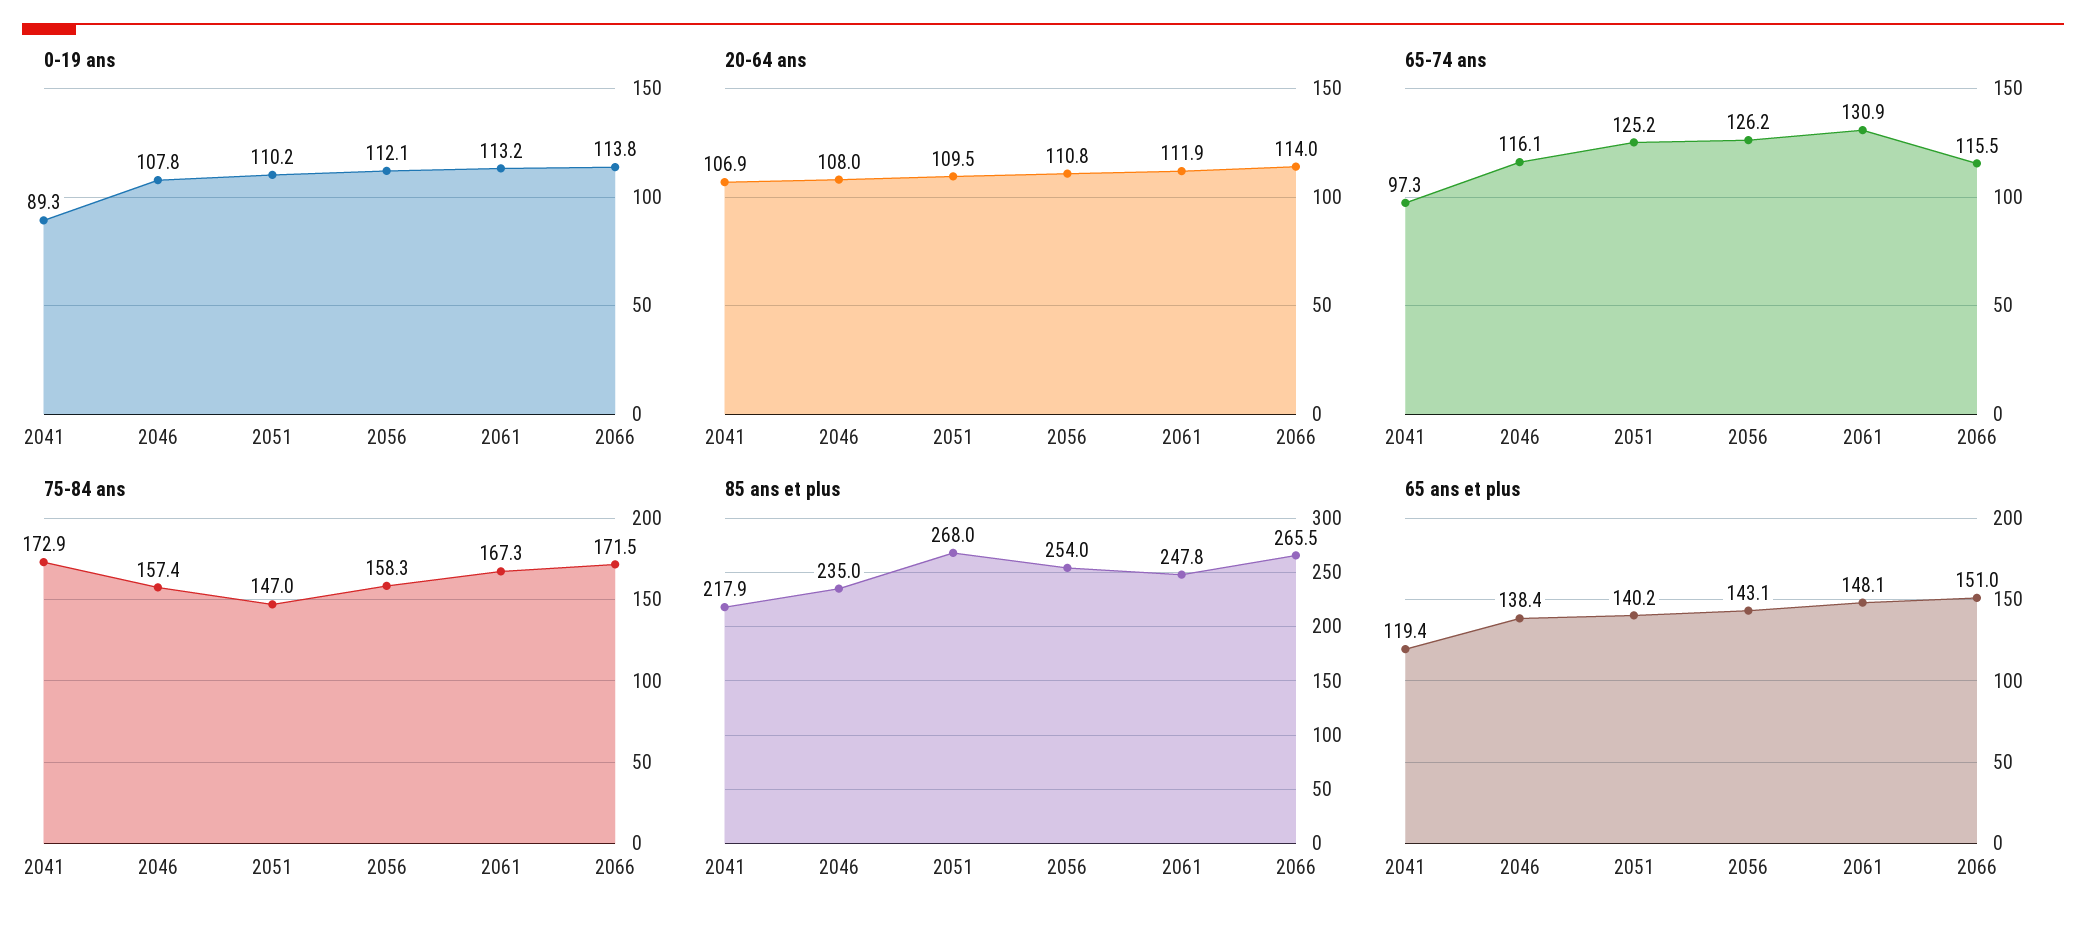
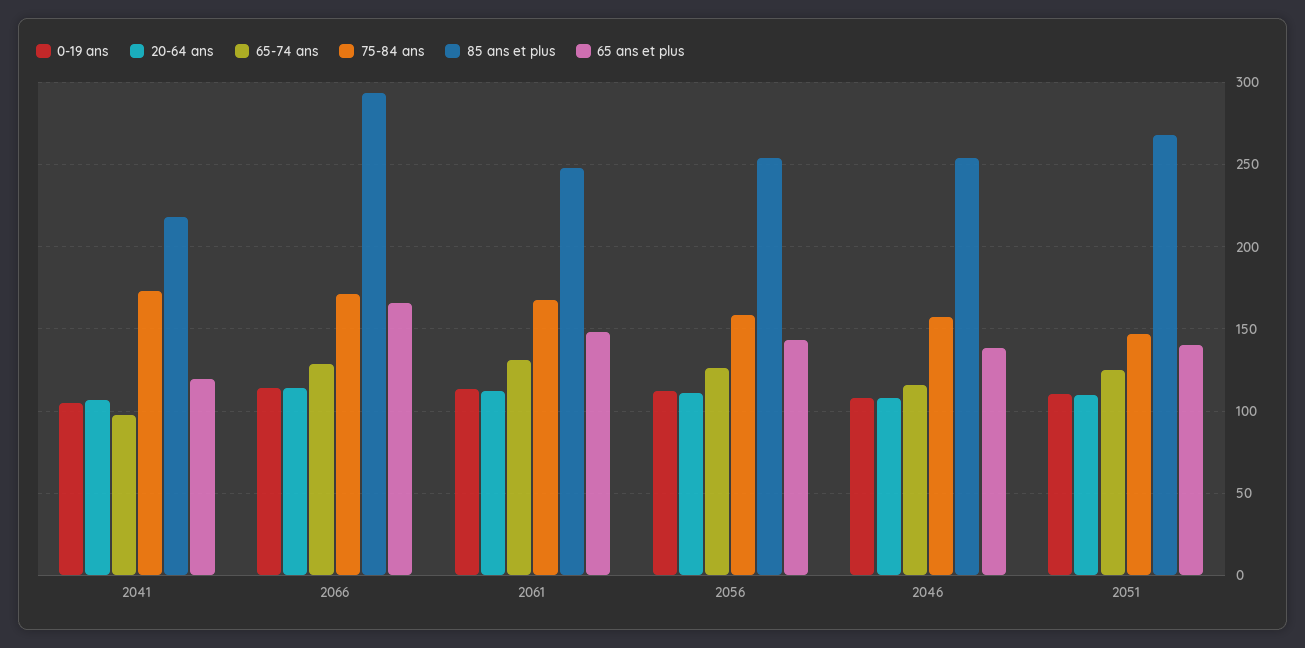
0-19 ans, 2041: 89.3 -> 105
65-74 ans, 2066: 115.5 -> 130
85 ans et plus, 2046: 235 -> 255
85 ans et plus, 2066: 265.5 -> 295
65 ans et plus, 2066: 151 -> 165

